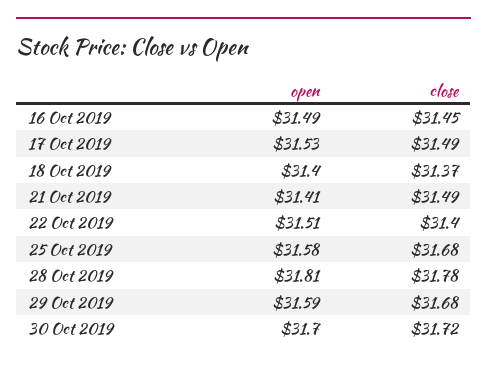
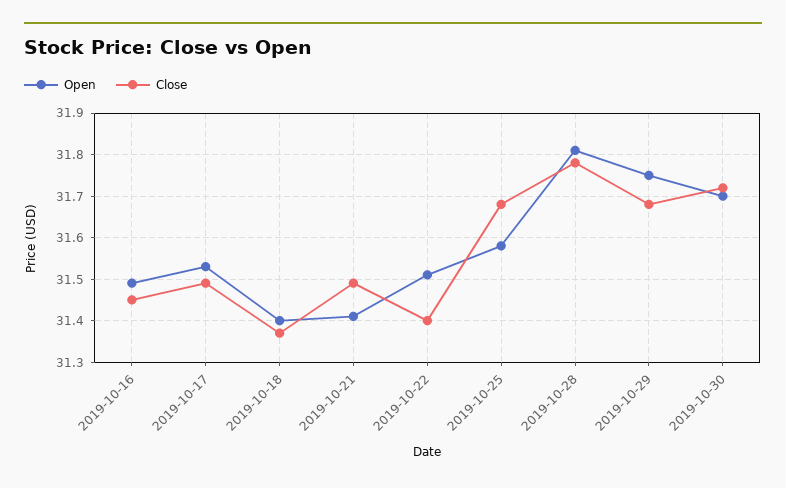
open, 29 Oct 2019: 31.59 -> 31.75

